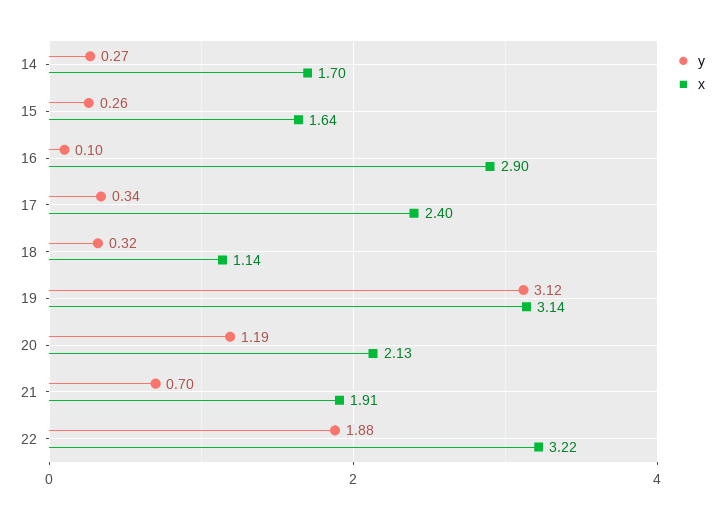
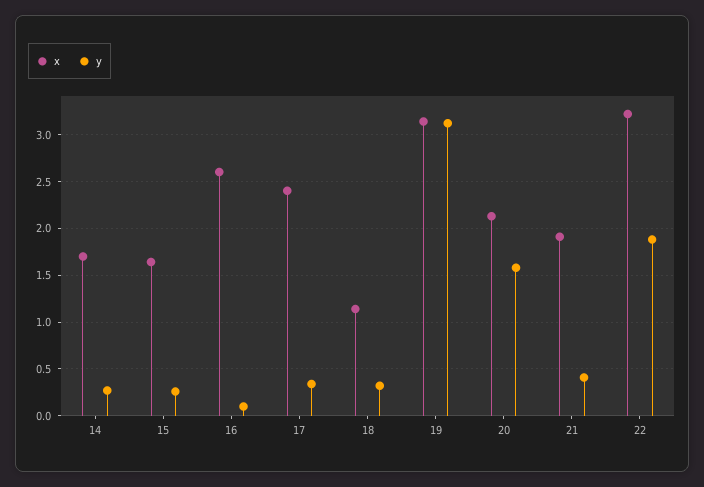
x, 16: 2.9 -> 2.6
y, 20: 1.19 -> 1.6
y, 21: 0.7 -> 0.4

